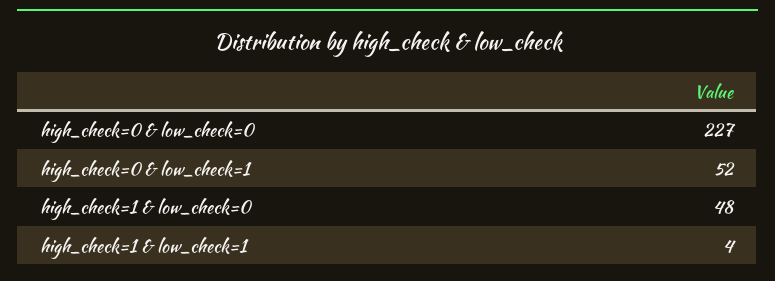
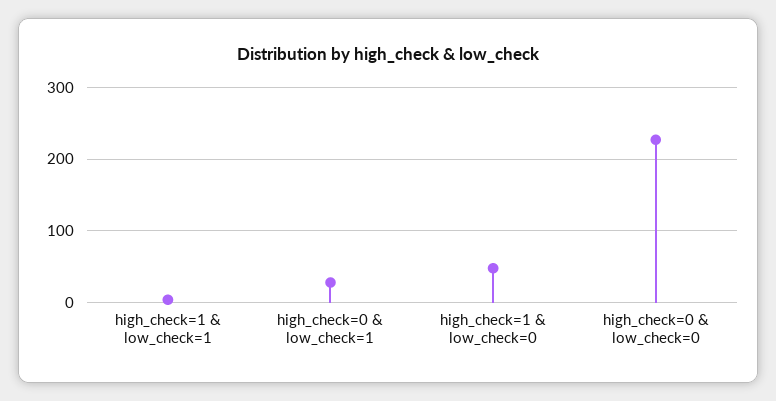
high_check=0 & low_check=1: 52 -> 30

